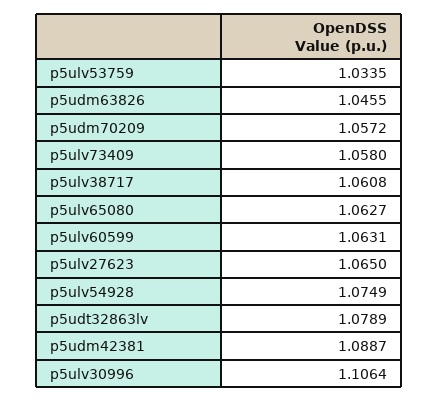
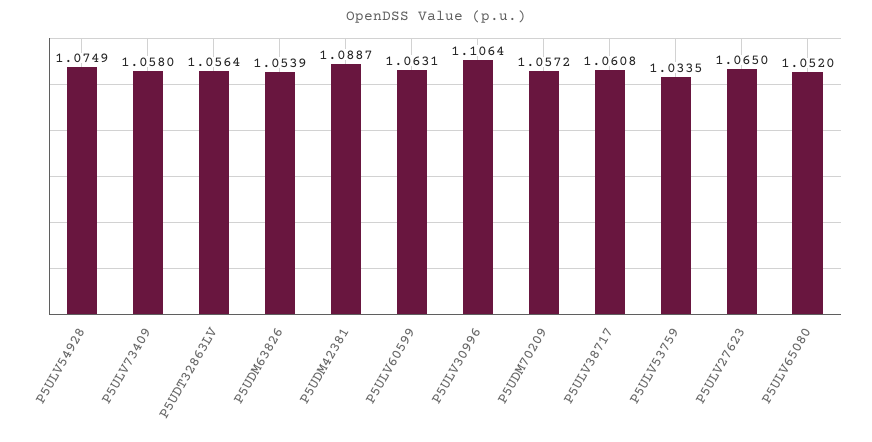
p5udm63826: 1.0455 -> 1.0539
p5ulv65080: 1.0627 -> 1.052
p5udt32863lv: 1.0789 -> 1.0564

